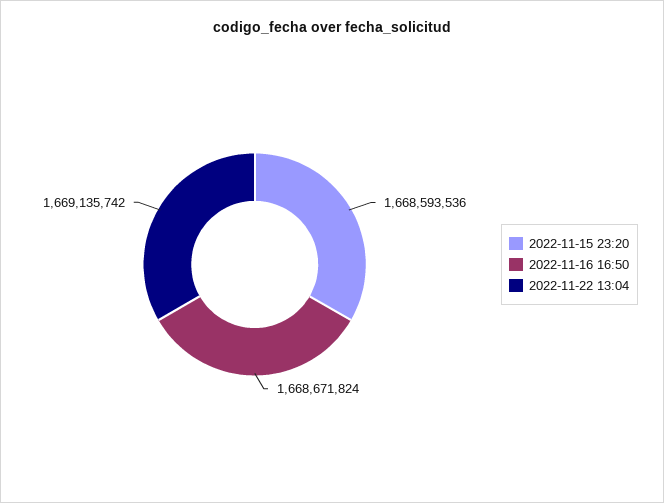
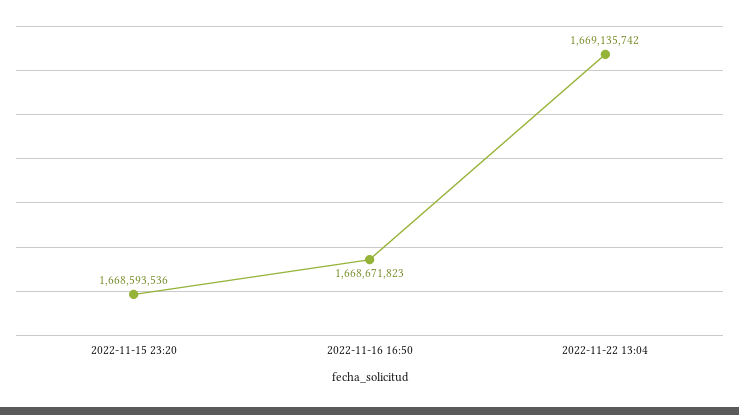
2022-11-16 16:50: 1668671824 -> 1668671823

